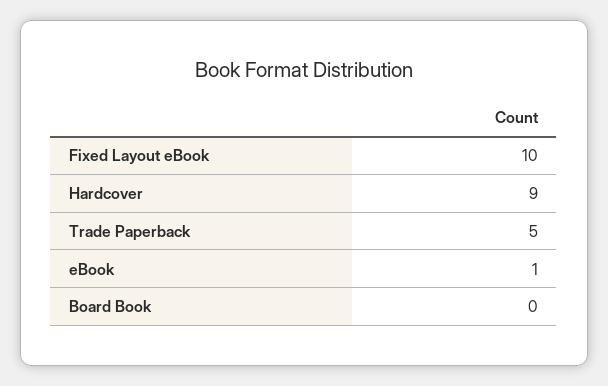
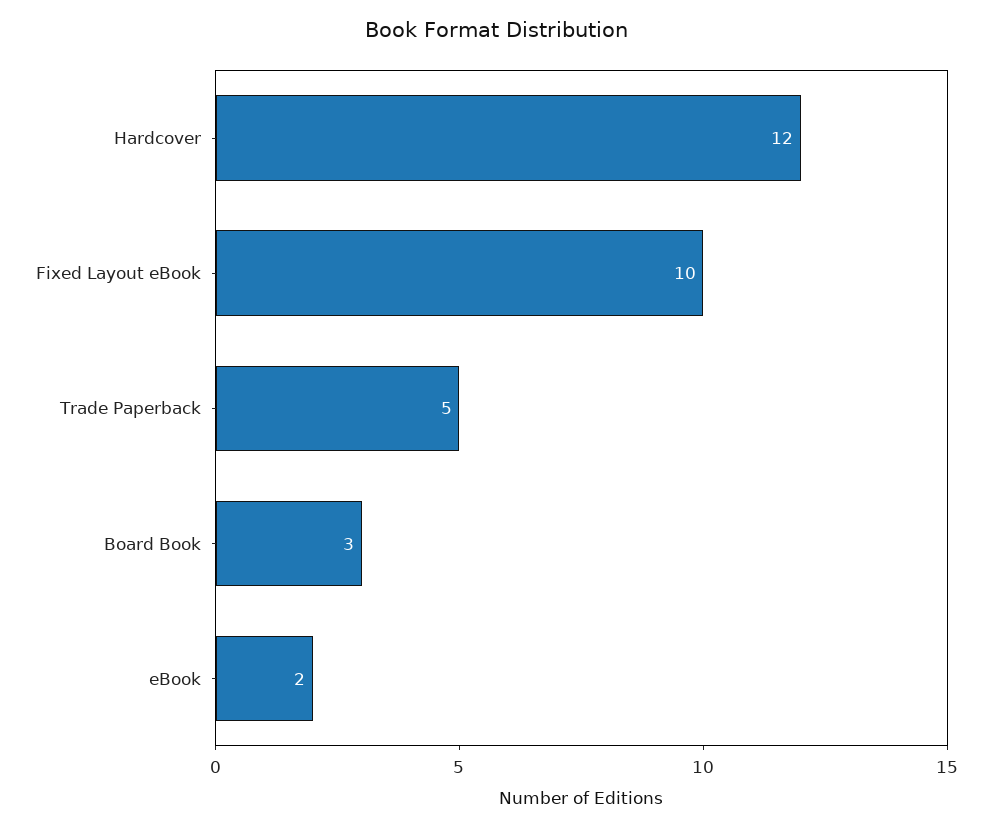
Hardcover: 9 -> 12
eBook: 1 -> 2
Board Book: 0 -> 3

